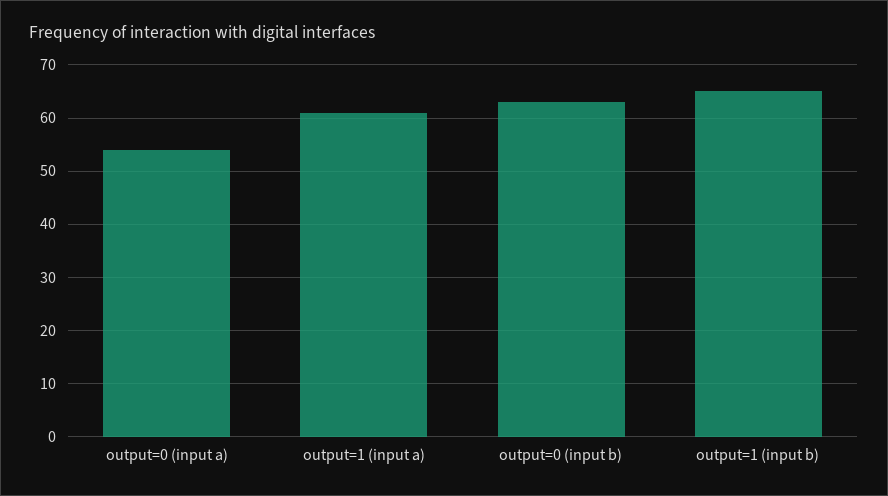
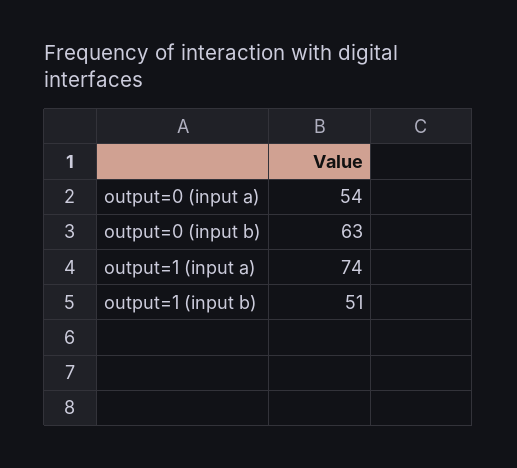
output=1 (input a): 60 -> 74
output=1 (input b): 65 -> 51

